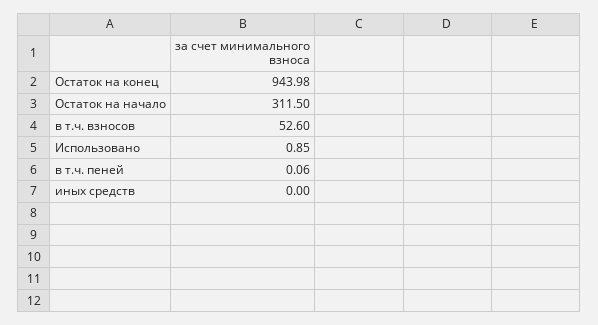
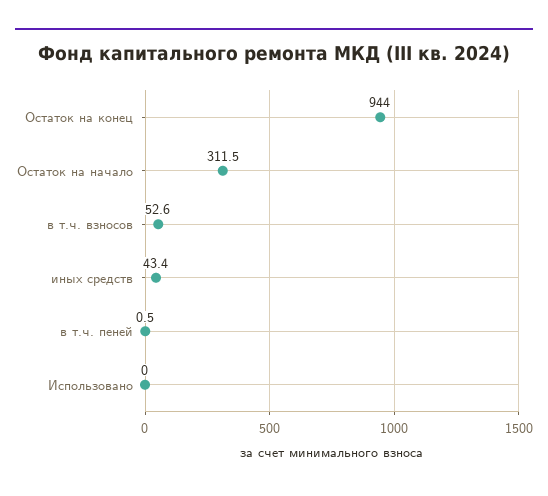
Использовано: 0.85 -> 0
в т.ч. пеней: 0.06 -> 0.5
иных средств: 0 -> 43.4

